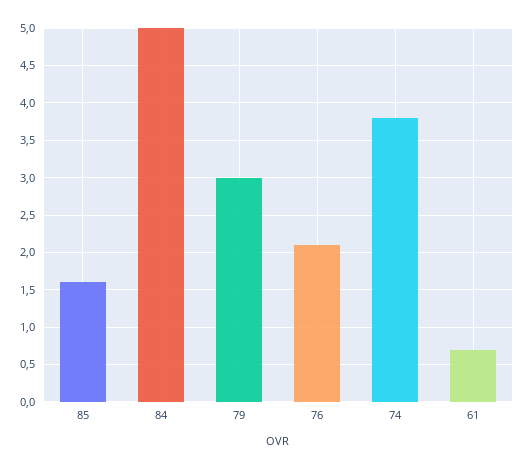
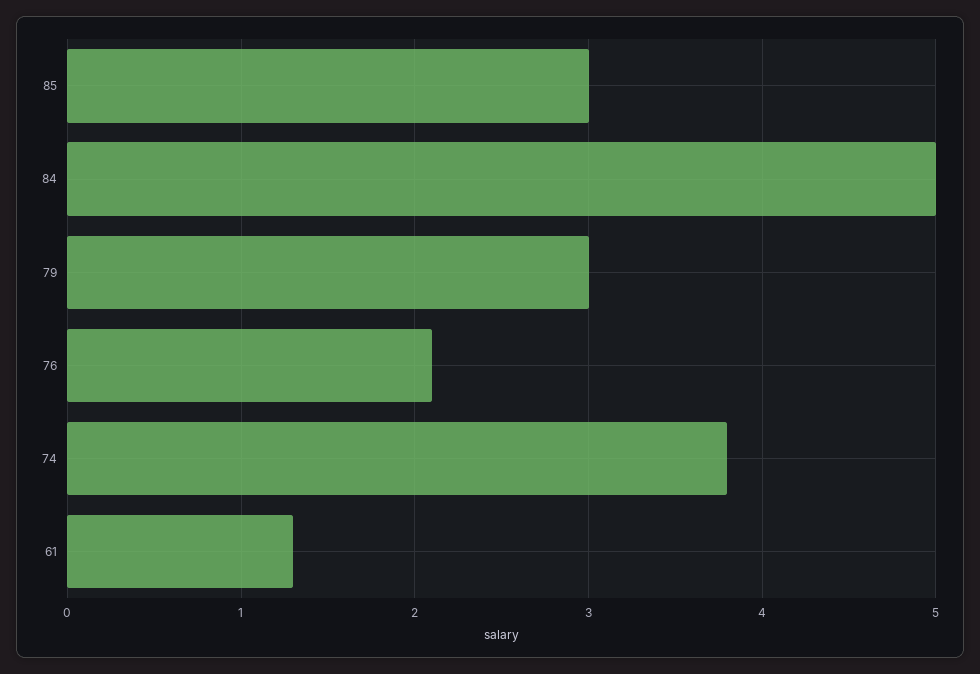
85: 1.6 -> 3
61: 0.7 -> 1.3

